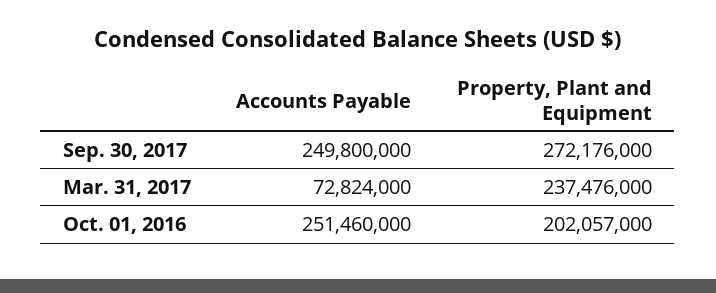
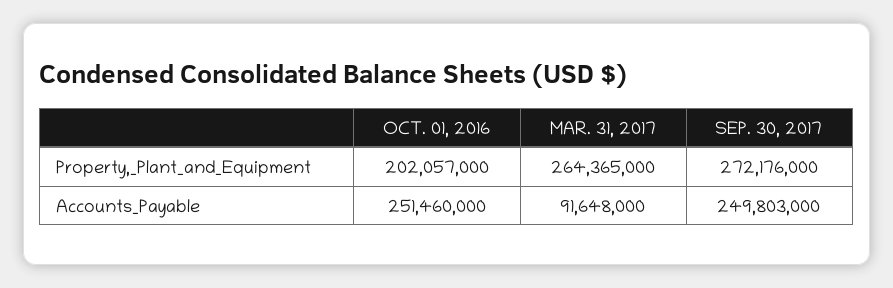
Accounts Payable, Sep. 30, 2017: 249800000 -> 249803000
Accounts Payable, Mar. 31, 2017: 72824000 -> 91648000
Property, Plant and Equipment, Mar. 31, 2017: 237476000 -> 264365000

